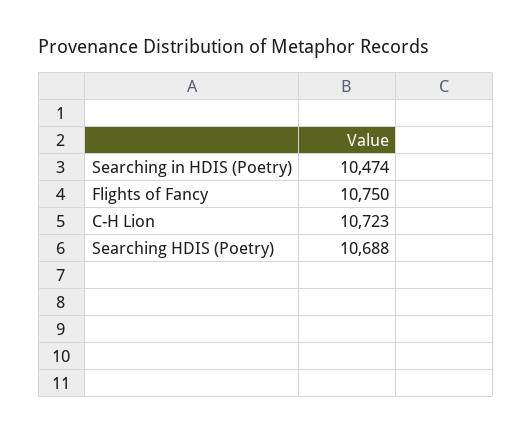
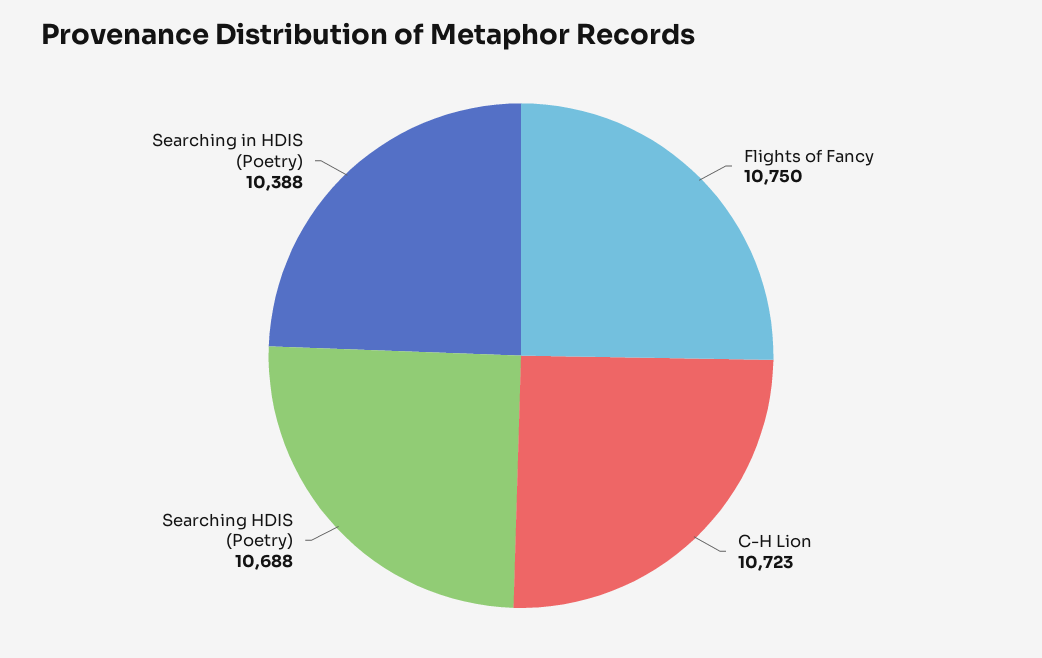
Searching in HDIS (Poetry): 10474 -> 10388

